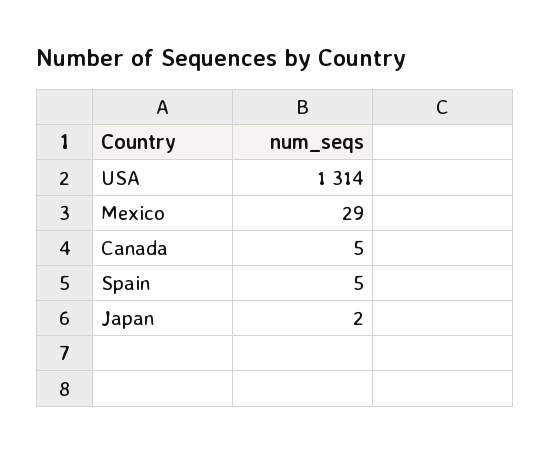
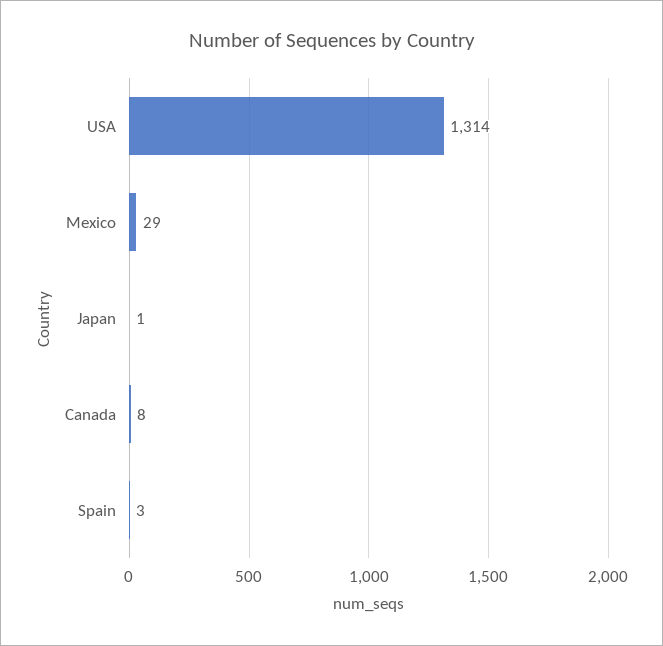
Canada: 5 -> 8
Spain: 5 -> 3
Japan: 2 -> 1

